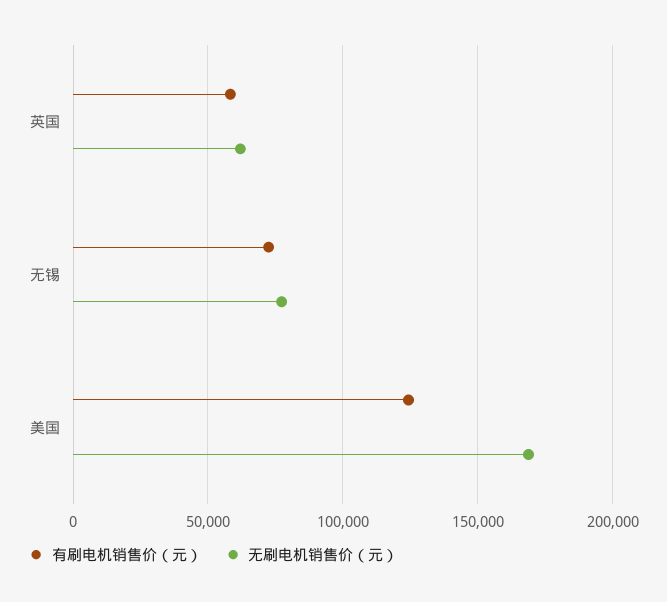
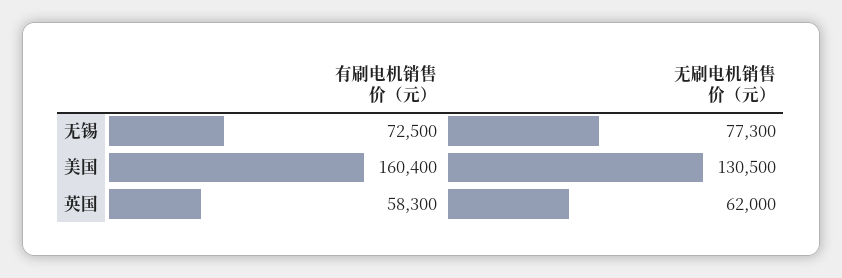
有刷电机销售价（元）, 美国: 125000 -> 160400
无刷电机销售价（元）, 美国: 170000 -> 130500

